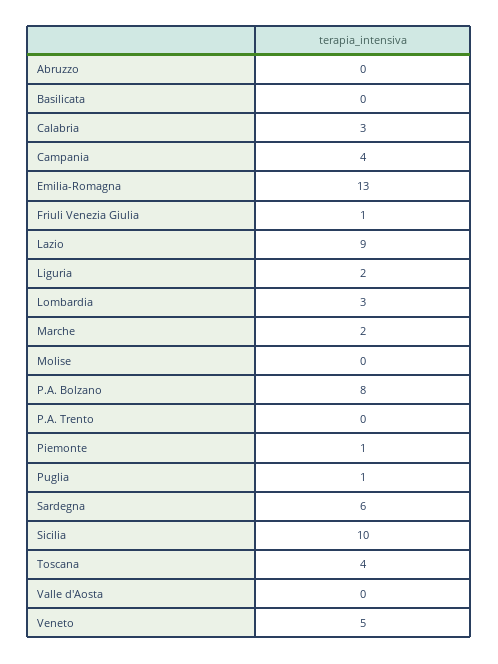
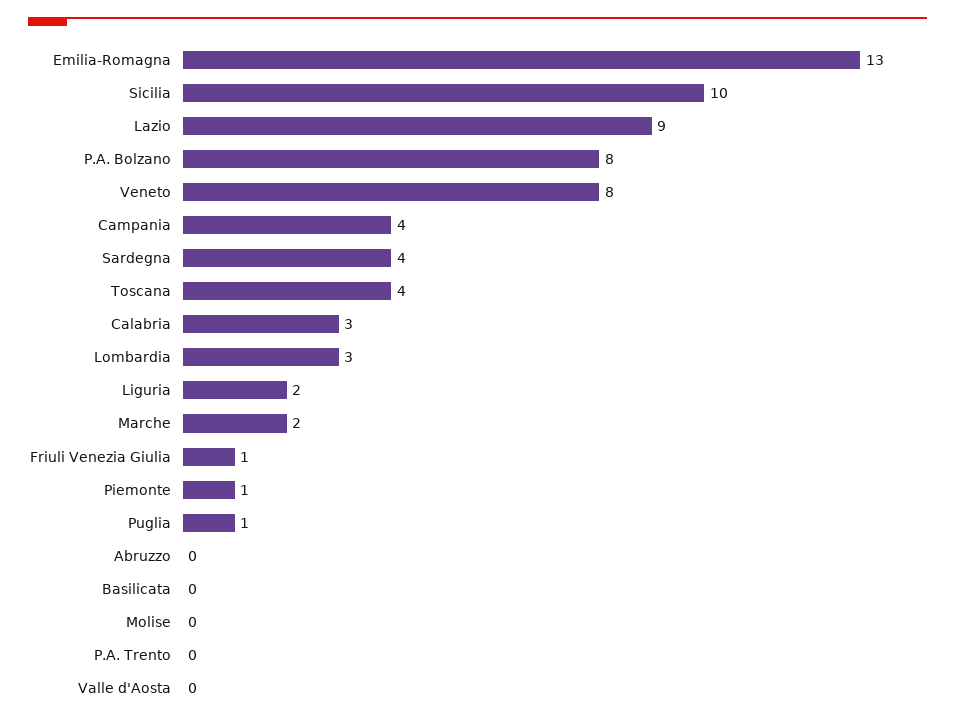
Sardegna: 6 -> 4
Veneto: 5 -> 8

